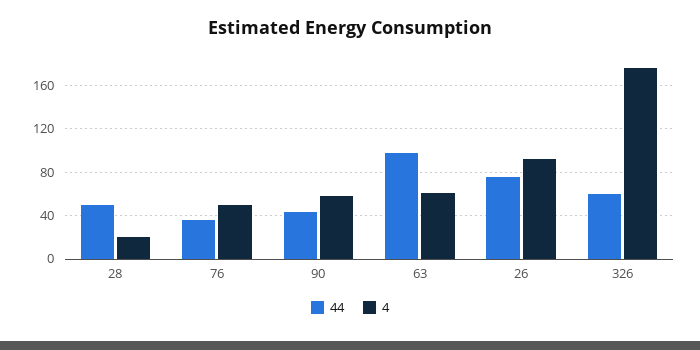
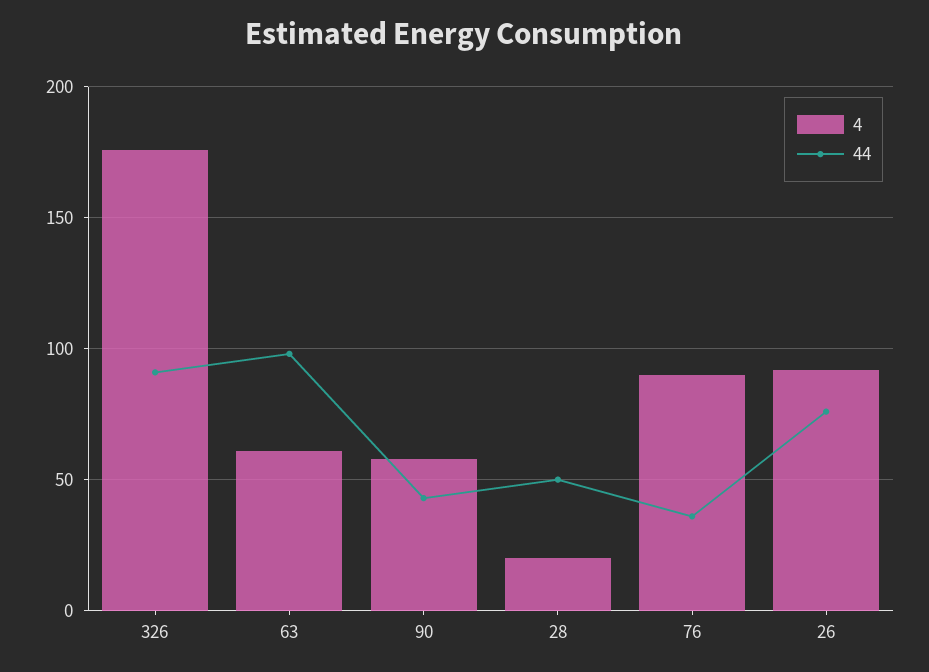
4, 76: 50 -> 90
44, 326: 60 -> 90

